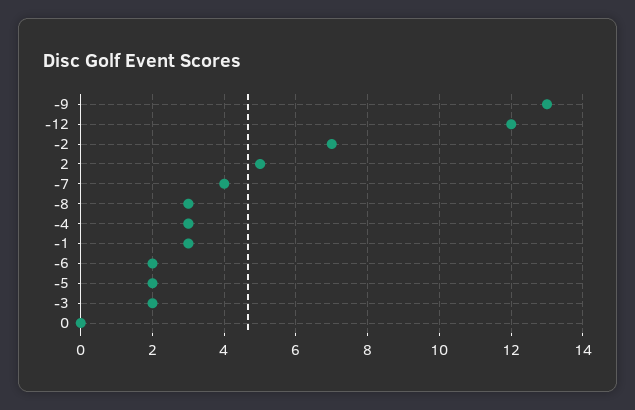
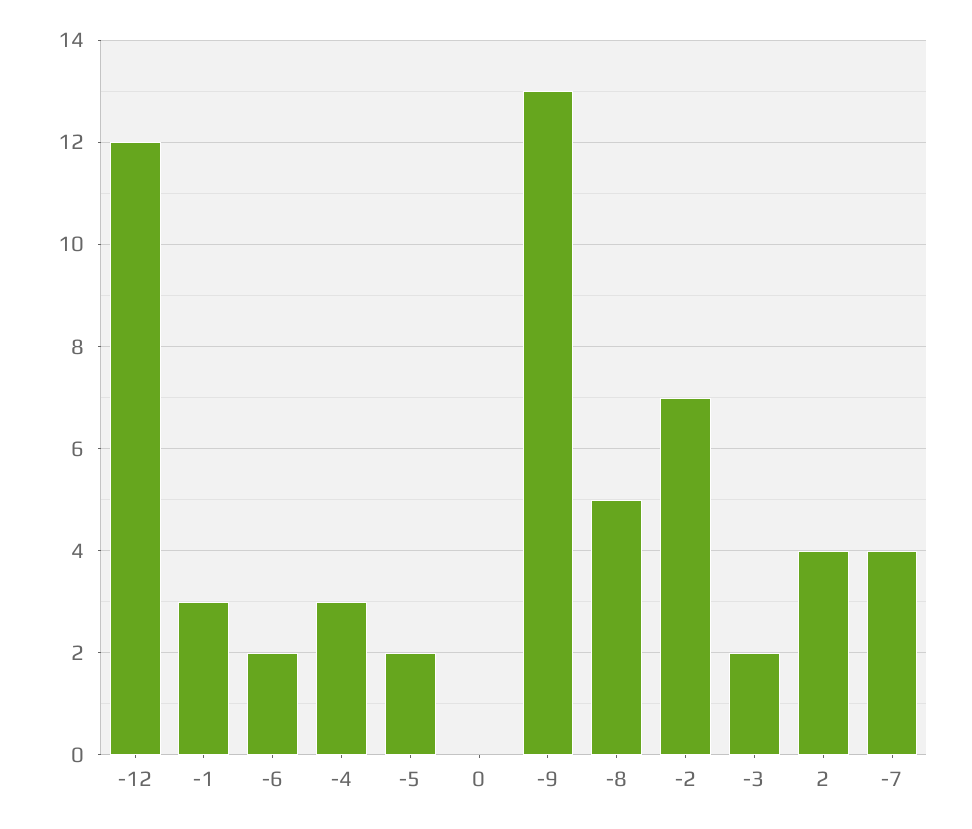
2: 5 -> 4
-8: 3 -> 5

